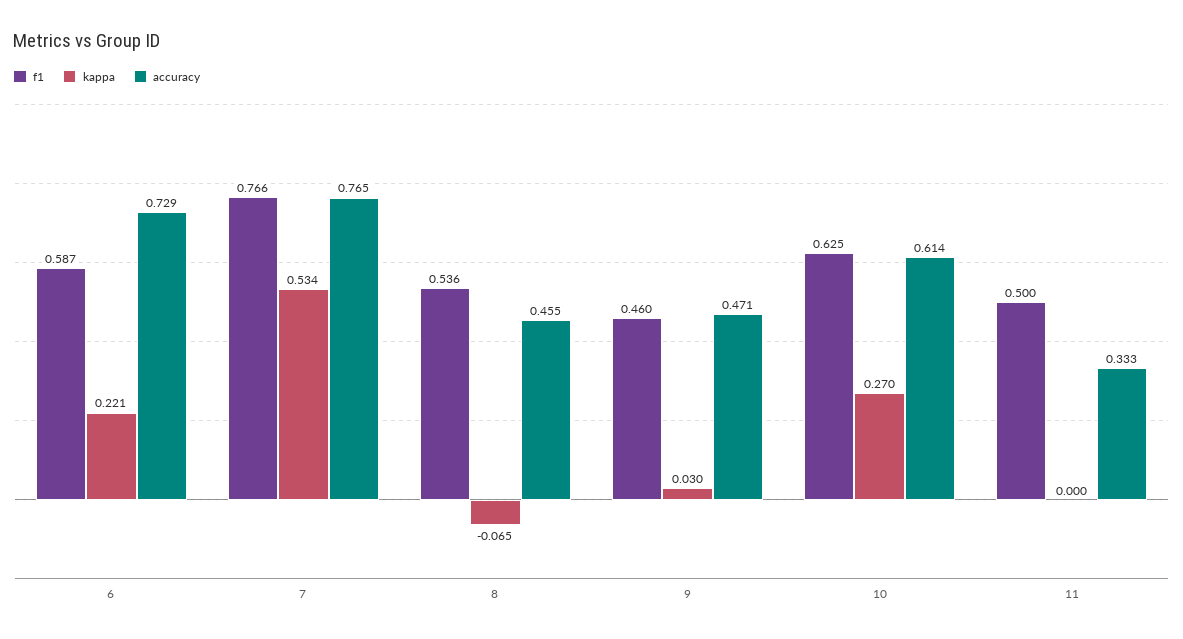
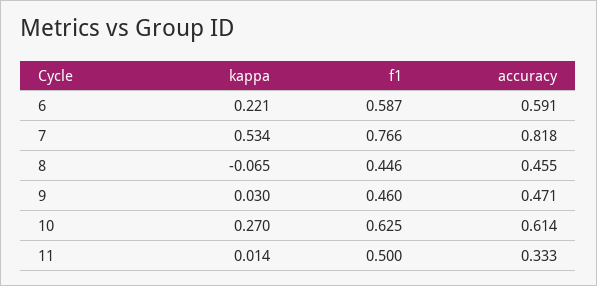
accuracy, 6: 0.729 -> 0.591
accuracy, 7: 0.765 -> 0.818
f1, 8: 0.536 -> 0.446
kappa, 11: 0 -> 0.014

